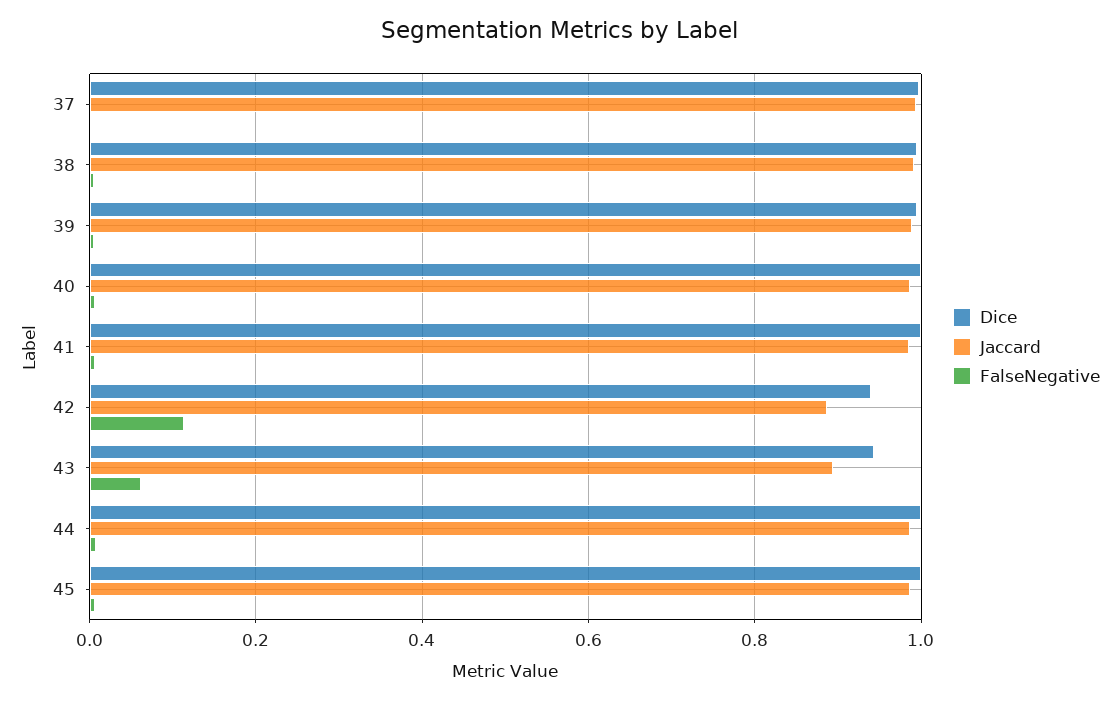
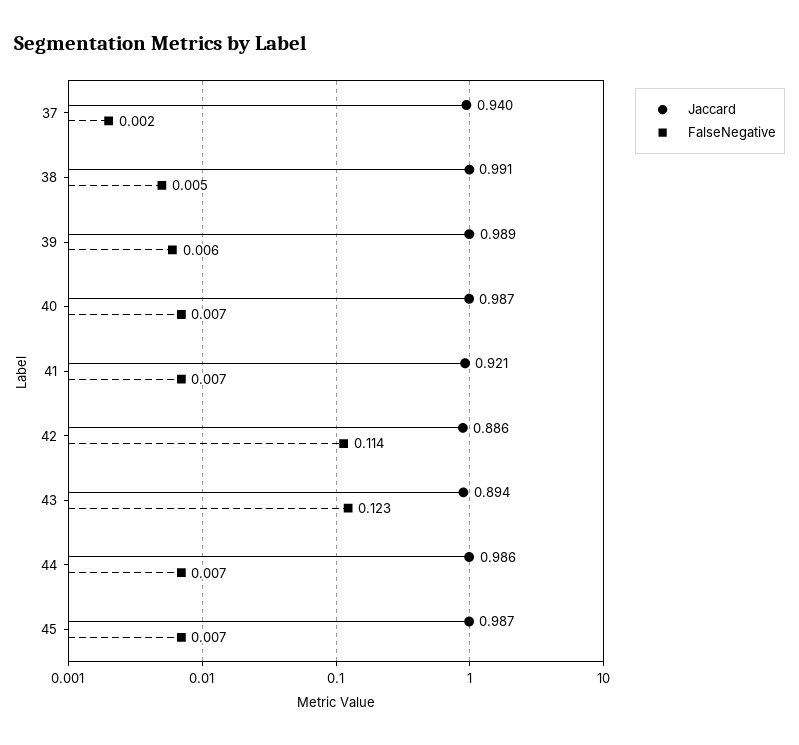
Dice, 37: 1 -> none
Jaccard, 37: 1 -> 0.94
Dice, 38: 1 -> none
Dice, 39: 1 -> none
Dice, 40: 1 -> none
Dice, 41: 1 -> none
Jaccard, 41: 0.98 -> 0.921
Dice, 42: 0.94 -> none
Dice, 43: 0.94 -> none
FalseNegative, 43: 0.06 -> 0.123
Dice, 44: 1 -> none
Dice, 45: 1 -> none

